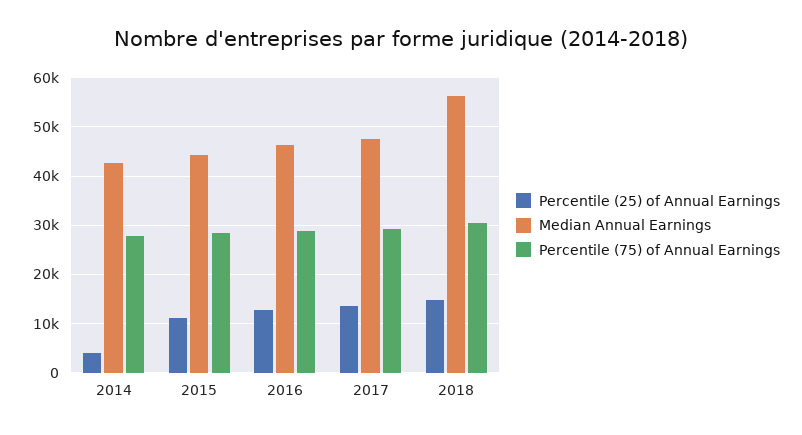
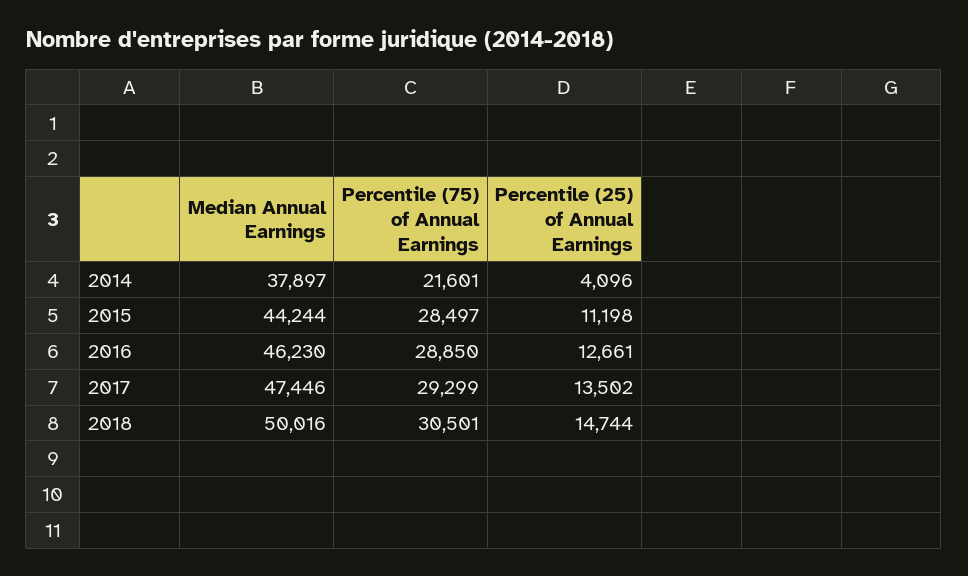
Median Annual Earnings, 2014: 42000 -> 37897
Percentile (75) of Annual Earnings, 2014: 28000 -> 21601
Median Annual Earnings, 2018: 56000 -> 50016

